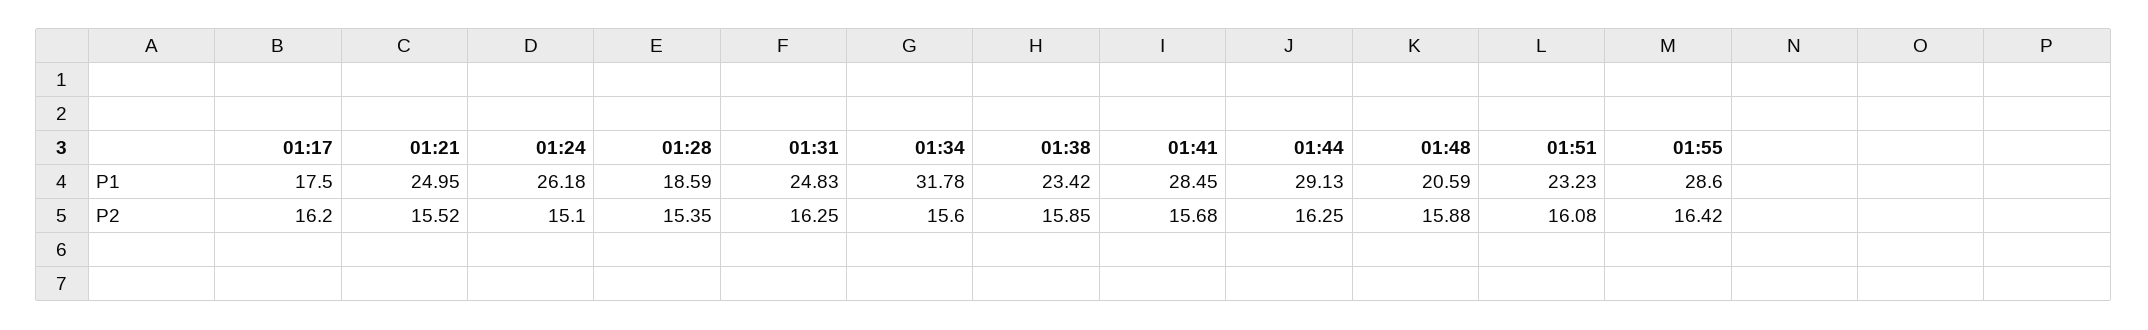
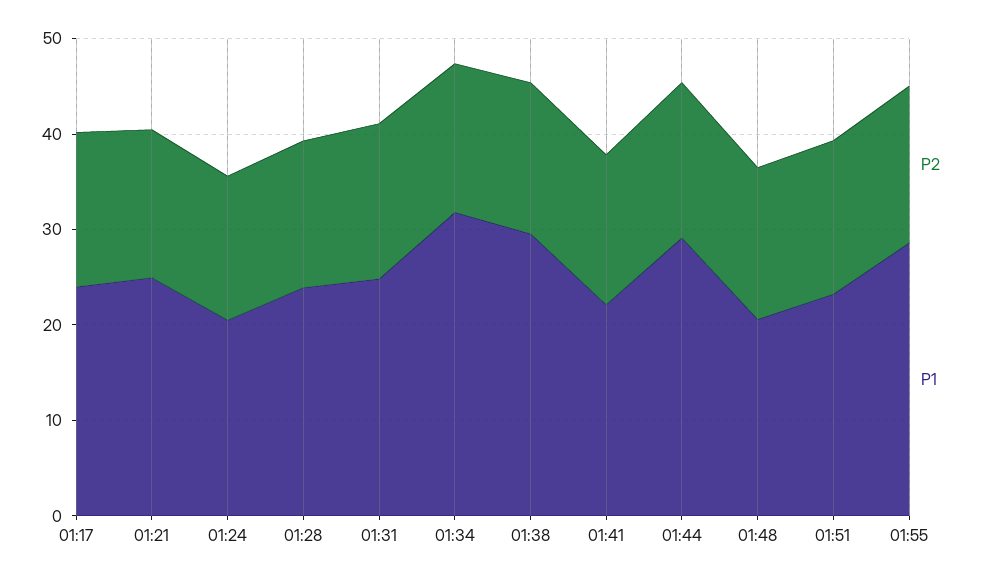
P1, 01:17: 17.5 -> 24
P1, 01:24: 26.18 -> 20
P1, 01:28: 18.59 -> 24
P1, 01:38: 23.42 -> 30
P1, 01:41: 28.45 -> 22

